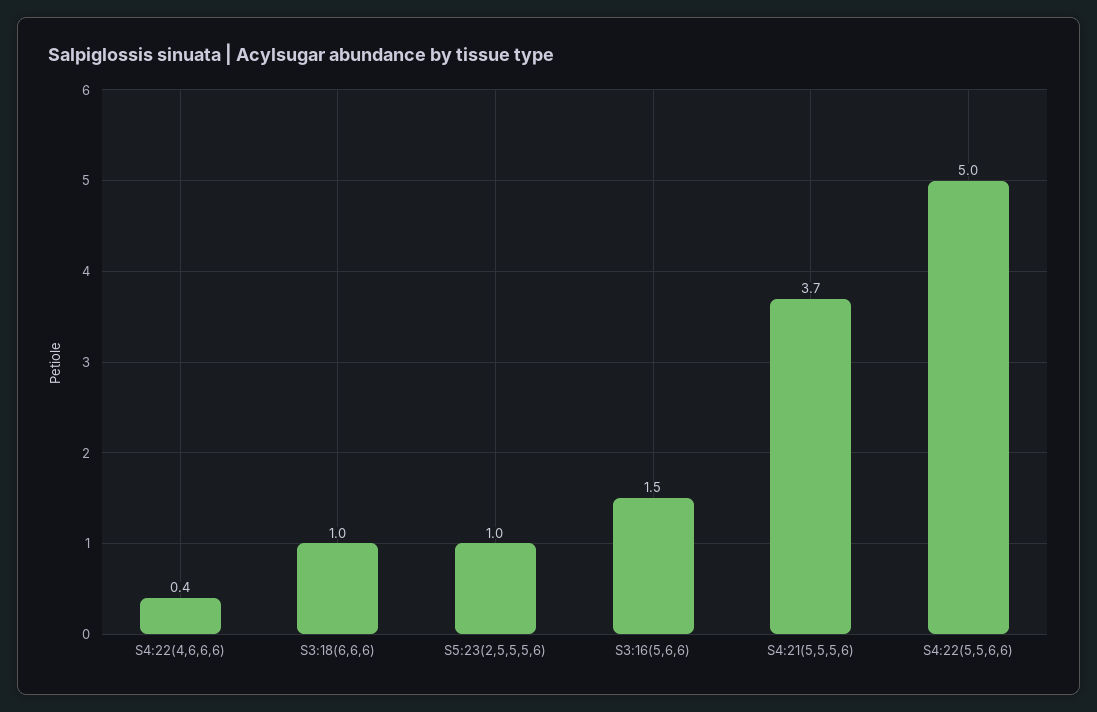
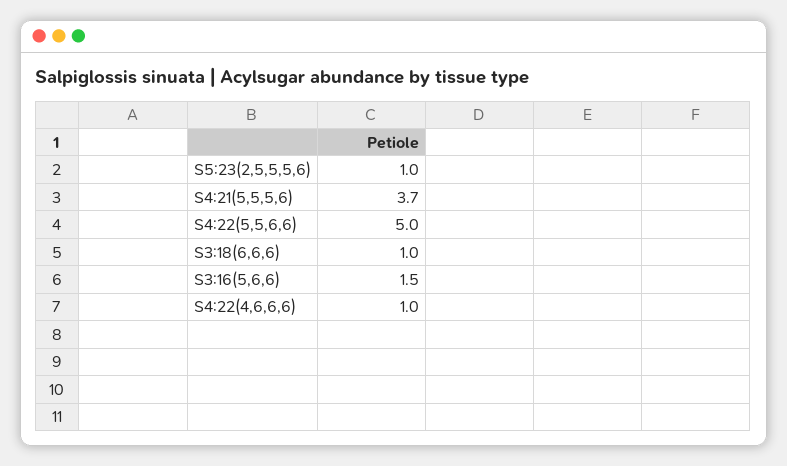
S4:22(4,6,6,6): 0.4 -> 1

